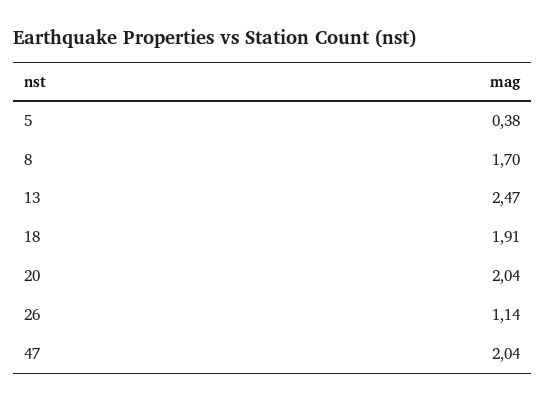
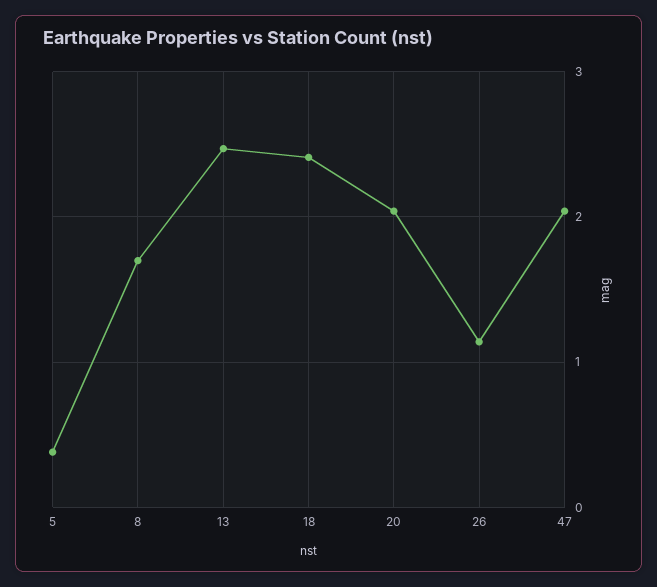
18: 1.91 -> 2.4

